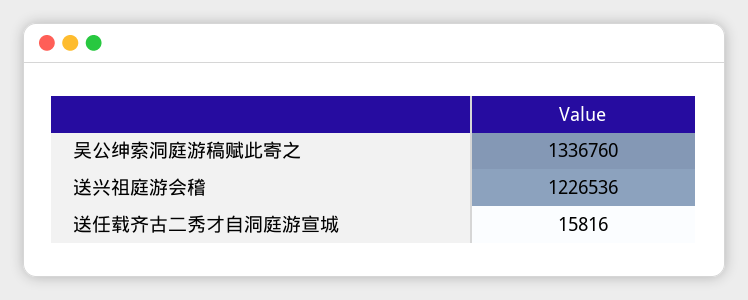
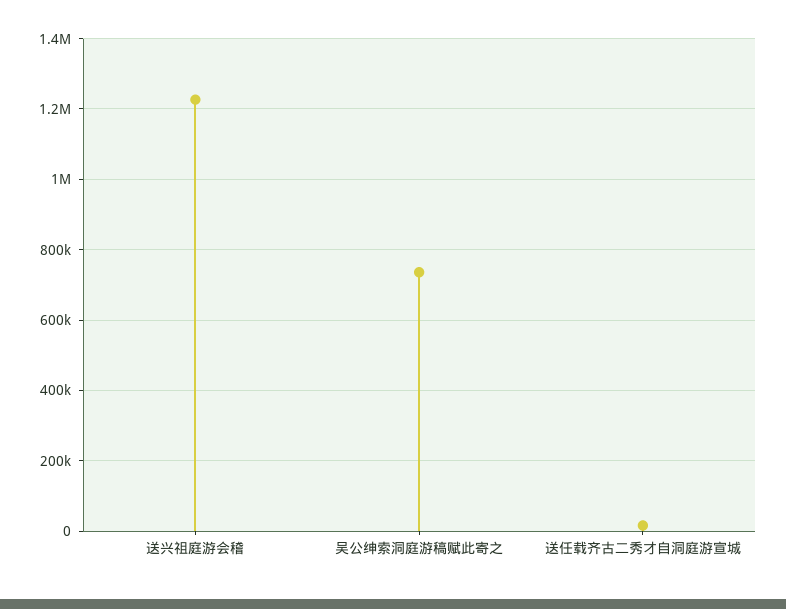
吴公绅索洞庭游稿赋此寄之: 1336760 -> 740000

